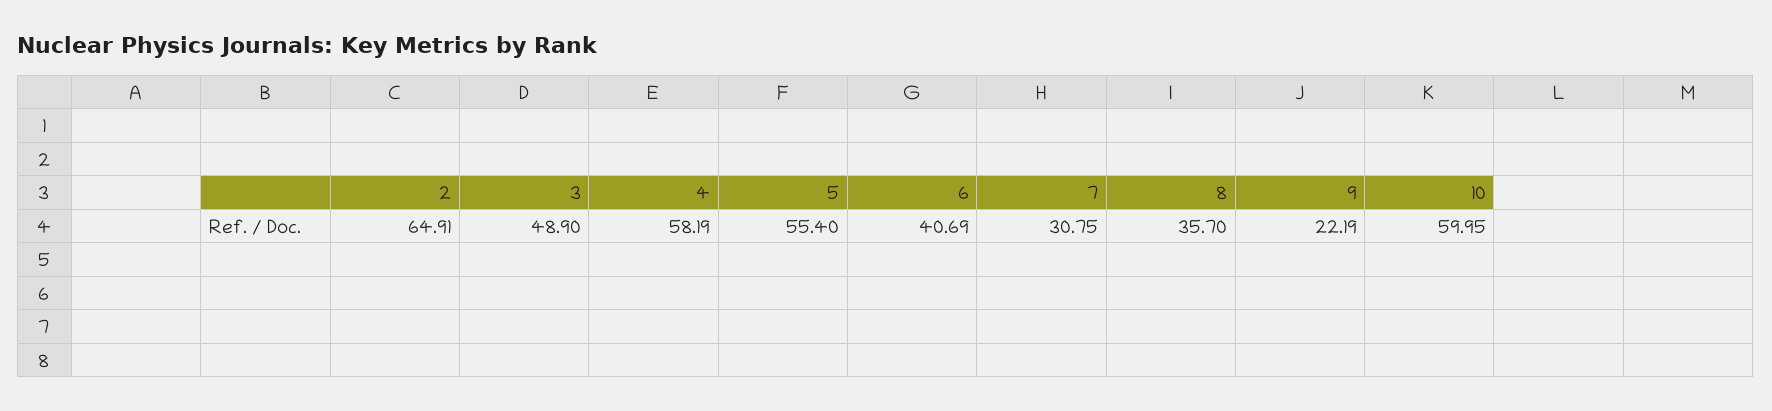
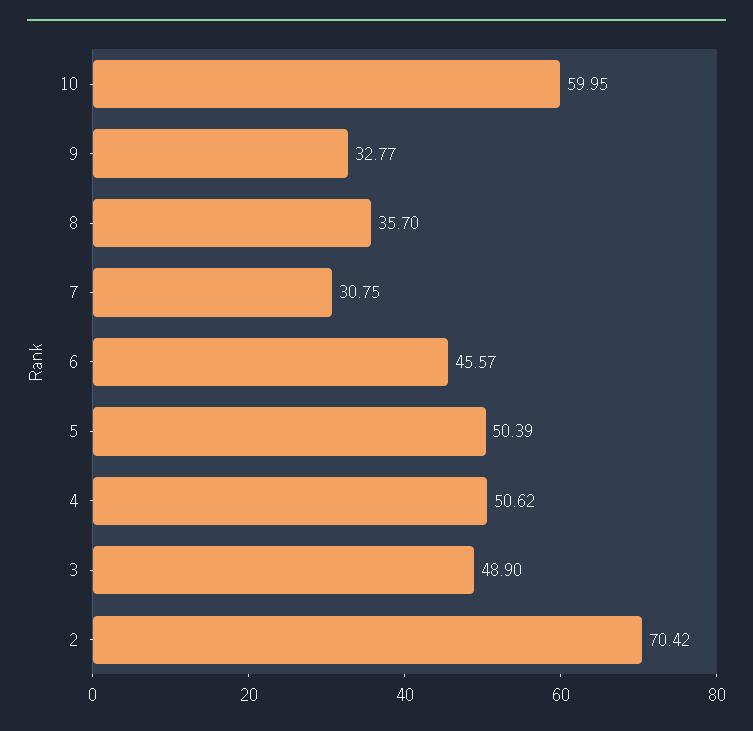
2: 64.91 -> 70.42
4: 58.19 -> 50.62
5: 55.4 -> 50.39
6: 40.69 -> 45.57
9: 22.19 -> 32.77

